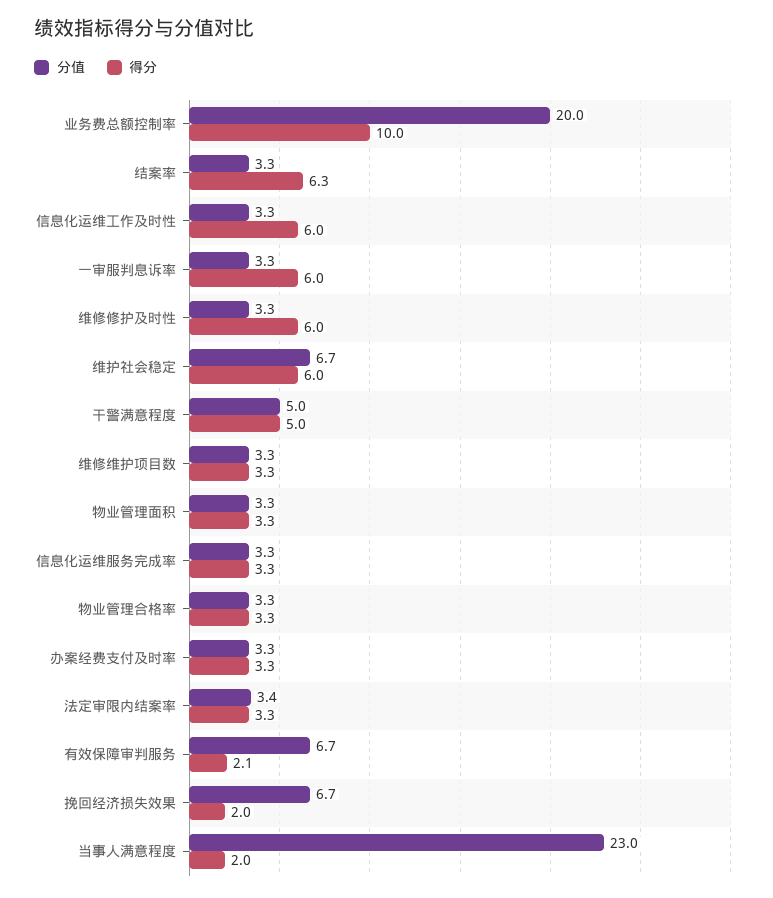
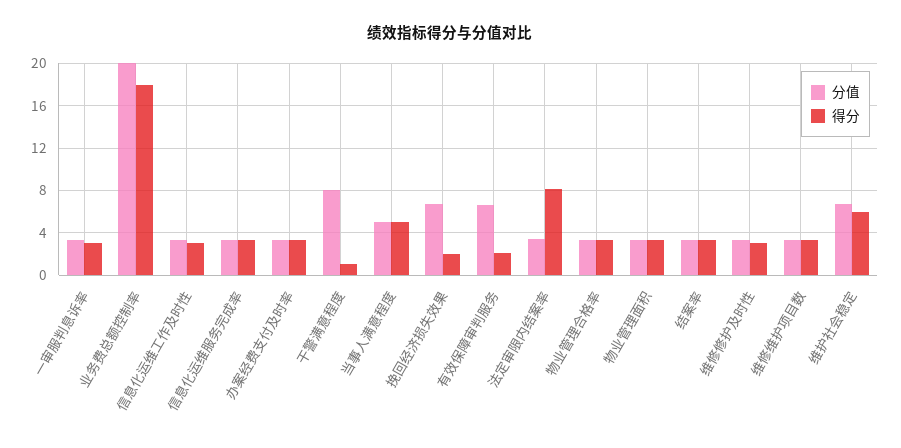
得分, 业务费总额控制率: 10 -> 18
得分, 结案率: 6.3 -> 3
得分, 信息化运维工作及时性: 6 -> 3
得分, 一审服判息诉率: 6 -> 3
得分, 维修修护及时性: 6 -> 3
分值, 干警满意程度: 5 -> 8
得分, 干警满意程度: 5 -> 1
得分, 法定审限内结案率: 3.3 -> 8
分值, 当事人满意程度: 23 -> 5
得分, 当事人满意程度: 2 -> 5

